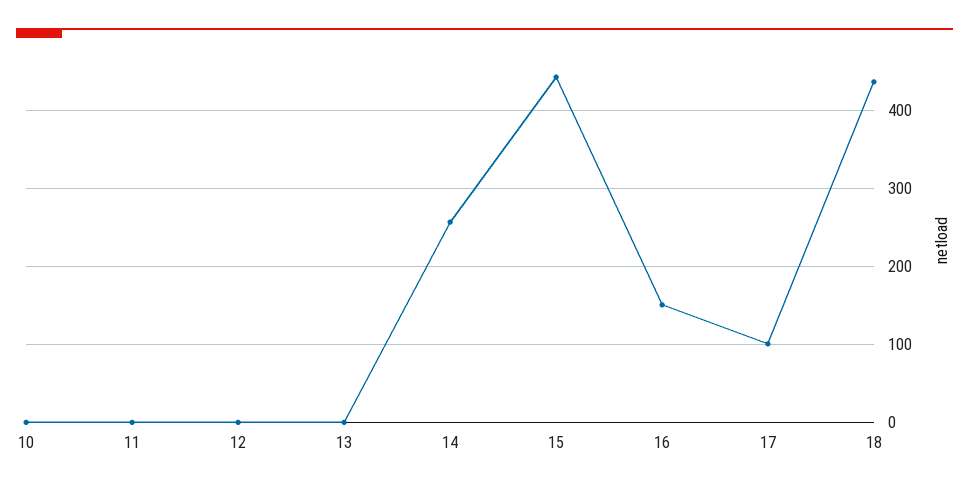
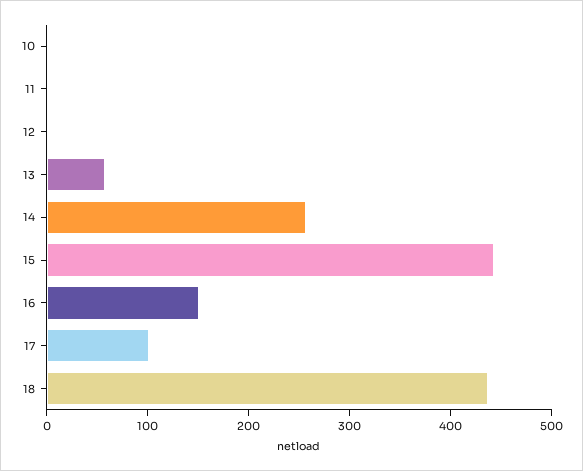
13: 0 -> 60

